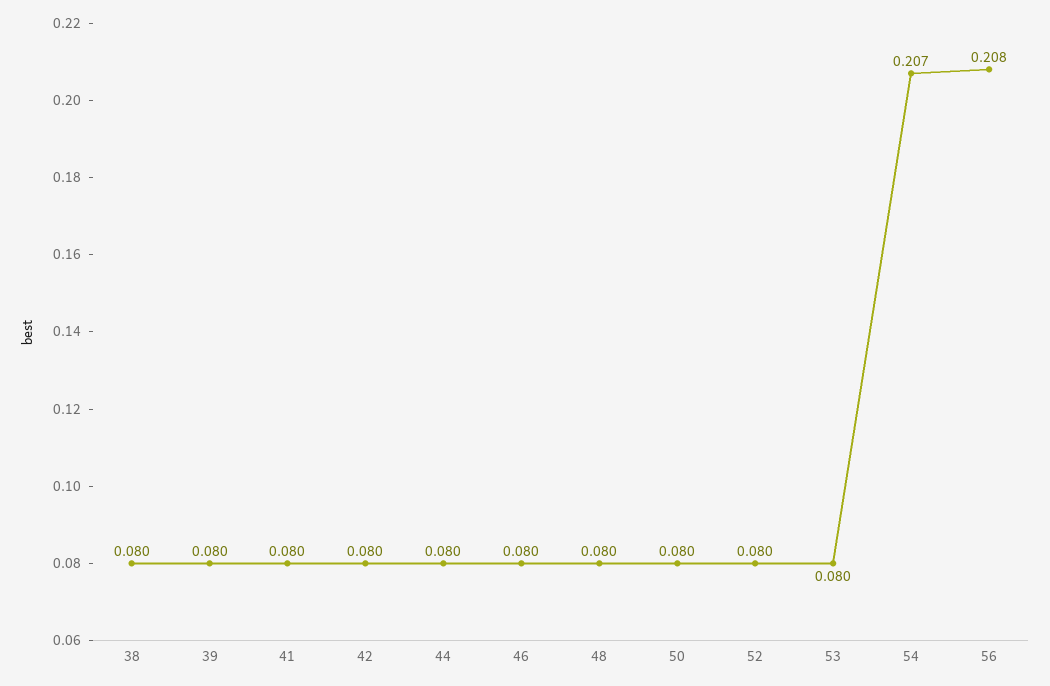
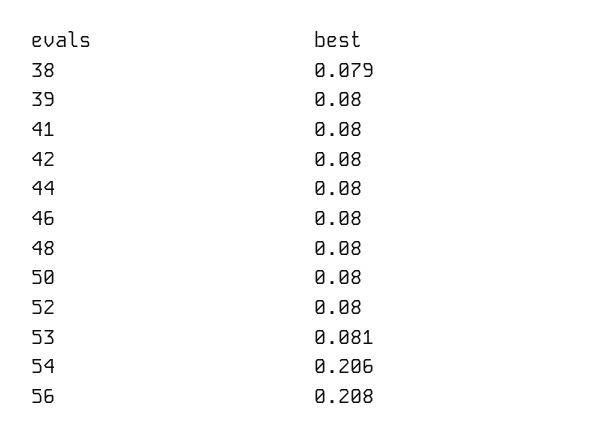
38: 0.08 -> 0.079
53: 0.08 -> 0.081
54: 0.207 -> 0.206

